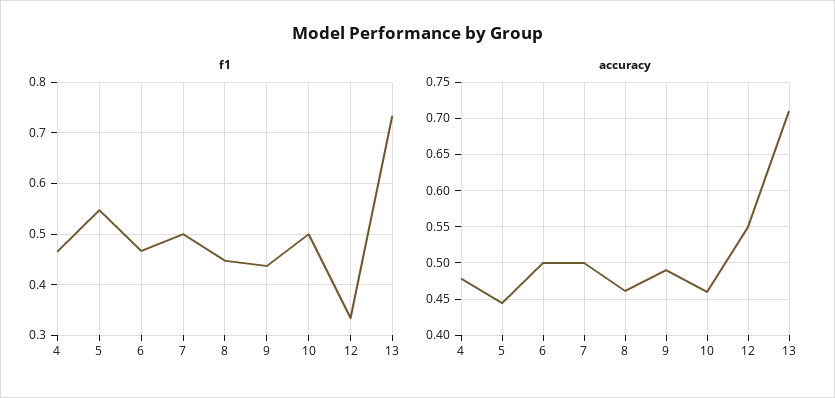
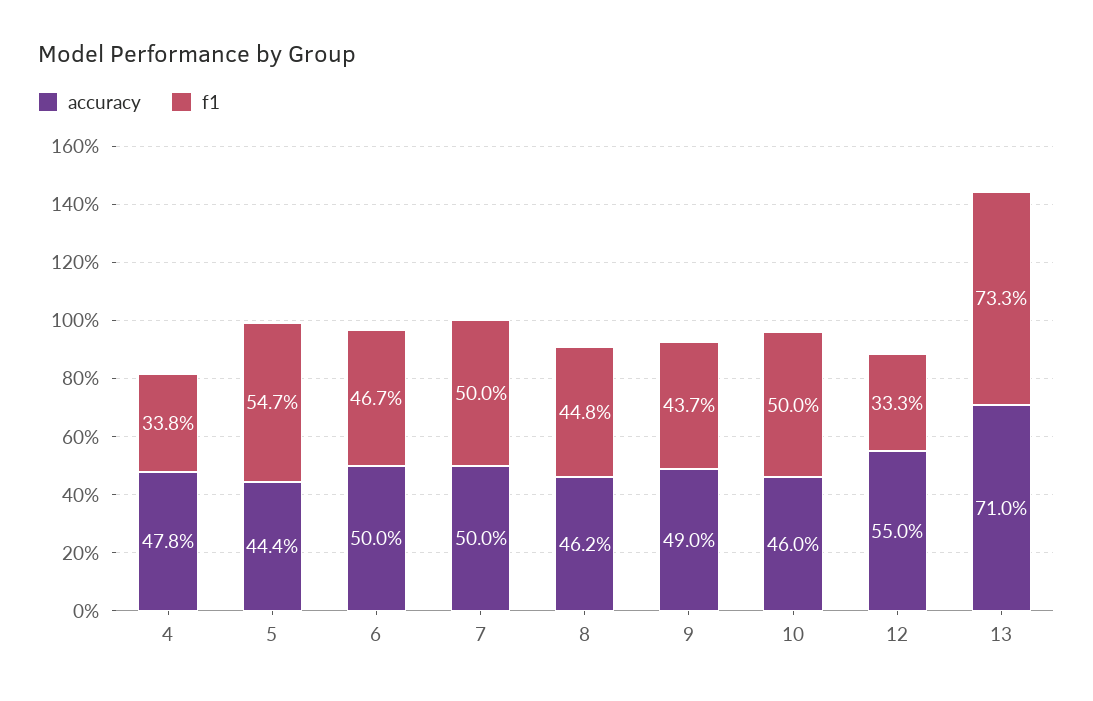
f1, 4: 0.46 -> 0.338

